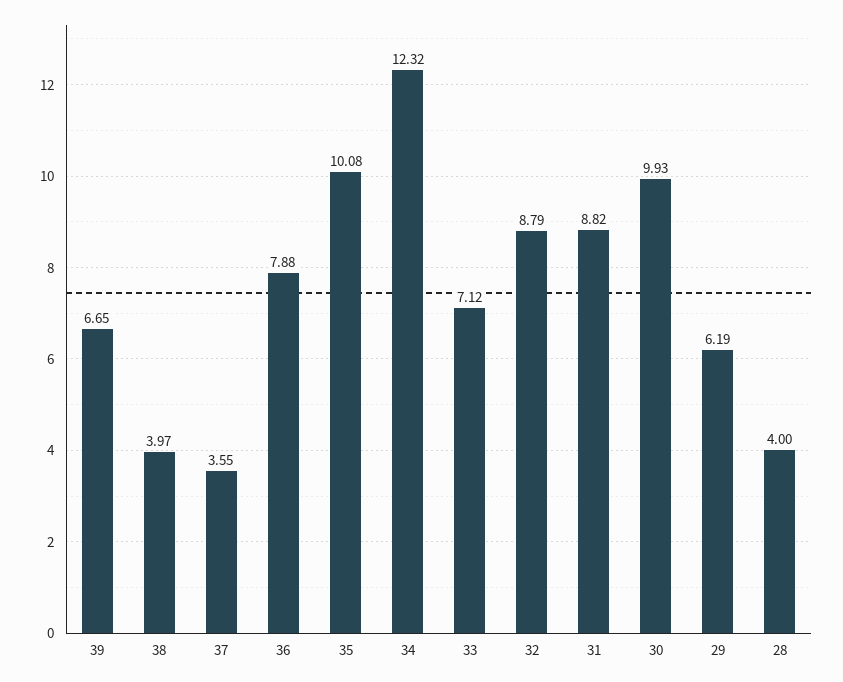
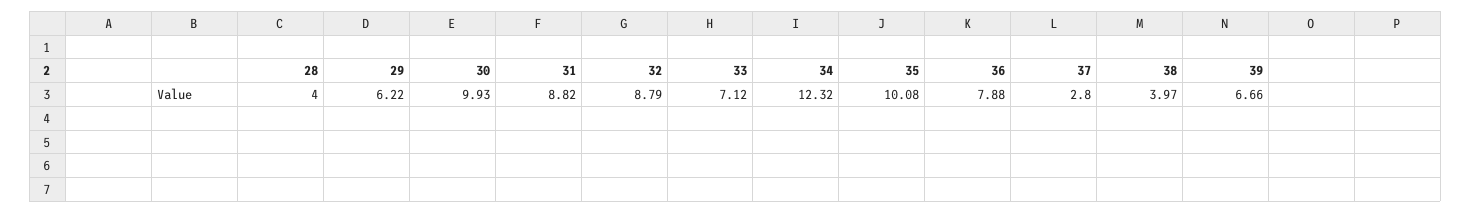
39: 6.65 -> 6.66
37: 3.55 -> 2.8
29: 6.19 -> 6.22

